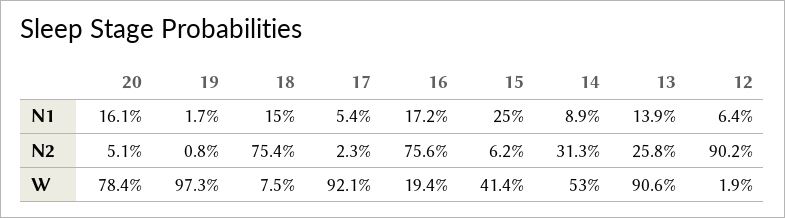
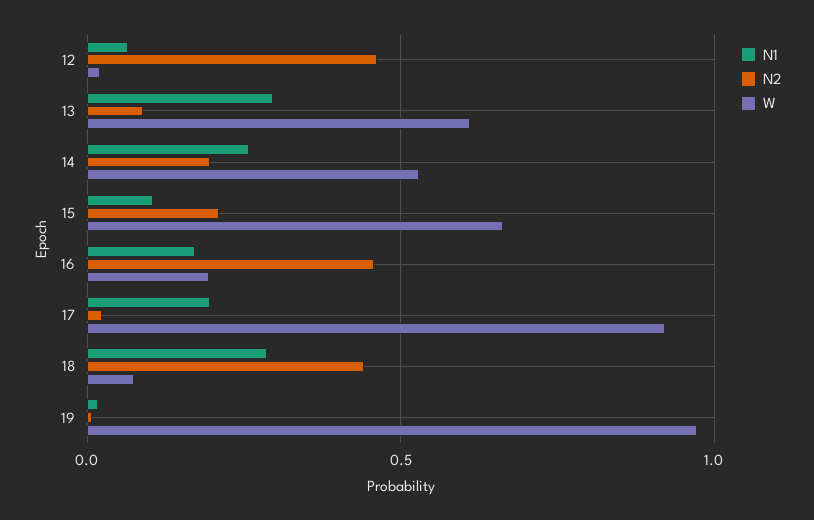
N1, 20: 0.161 -> none
N1, 18: 0.15 -> 0.3
N1, 17: 0.054 -> 0.2
N1, 15: 0.25 -> 0.1
N1, 14: 0.089 -> 0.25
N1, 13: 0.139 -> 0.3
N2, 20: 0.051 -> none
N2, 18: 0.754 -> 0.45
N2, 16: 0.756 -> 0.45
N2, 15: 0.062 -> 0.2
N2, 14: 0.313 -> 0.2
N2, 13: 0.258 -> 0.1
N2, 12: 0.902 -> 0.45
W, 20: 0.784 -> none
W, 15: 0.414 -> 0.65
W, 13: 0.906 -> 0.6

